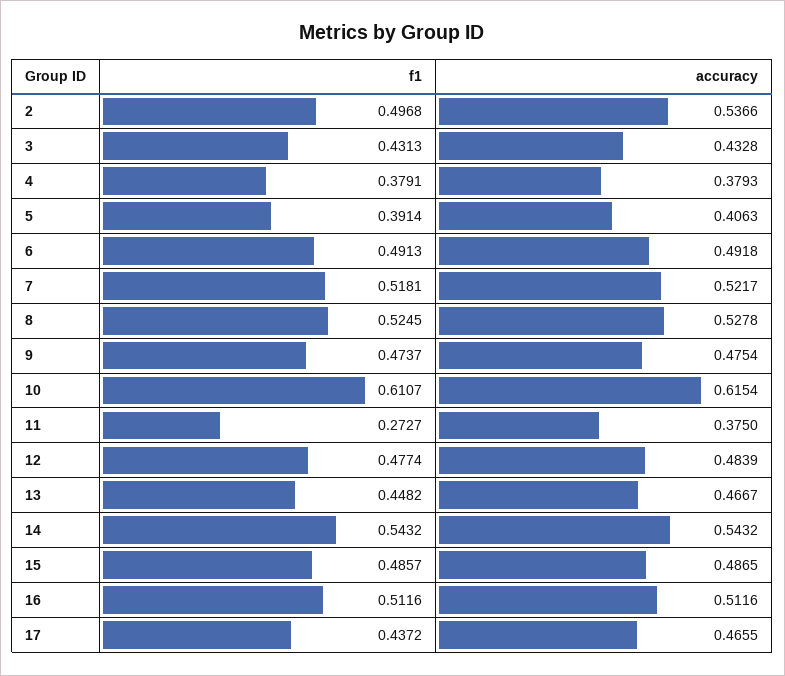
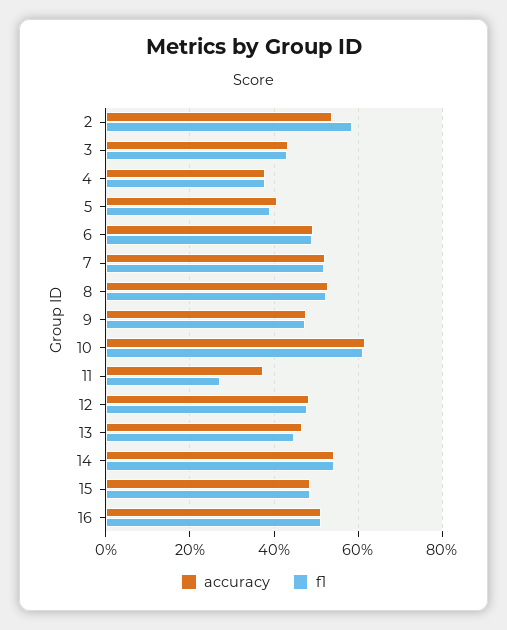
f1, 2: 0.4968 -> 0.58
f1, 17: 0.4372 -> none
accuracy, 17: 0.4655 -> none

